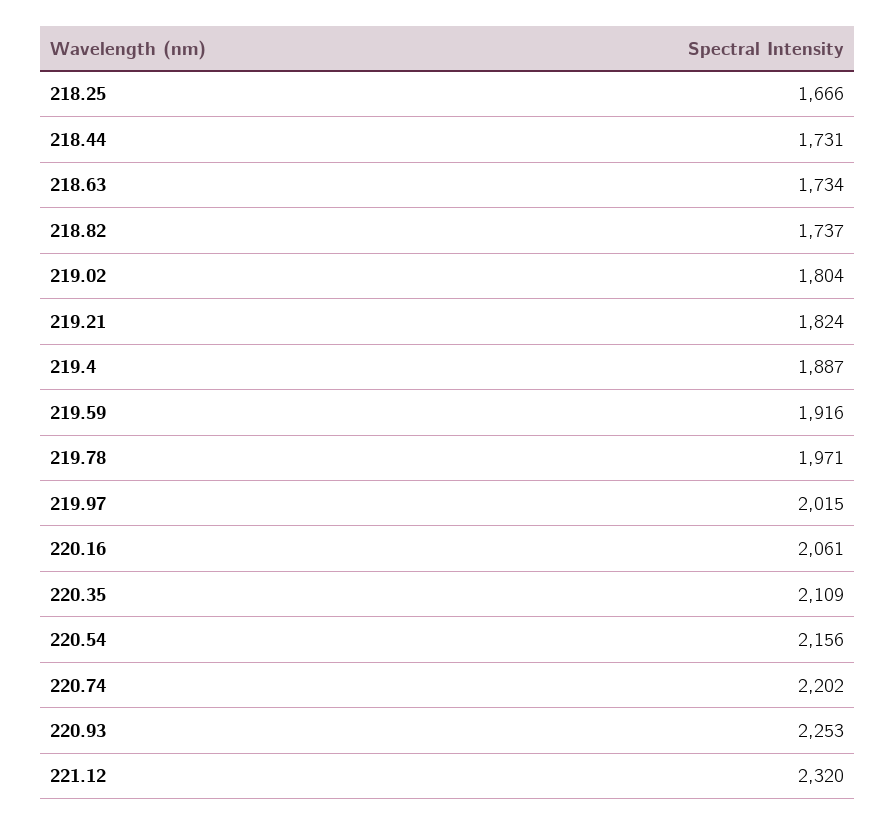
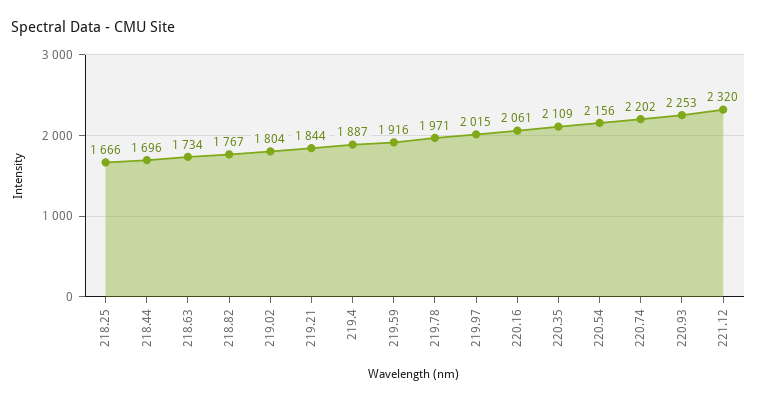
218.44: 1731 -> 1696
218.82: 1737 -> 1767
219.21: 1824 -> 1844

